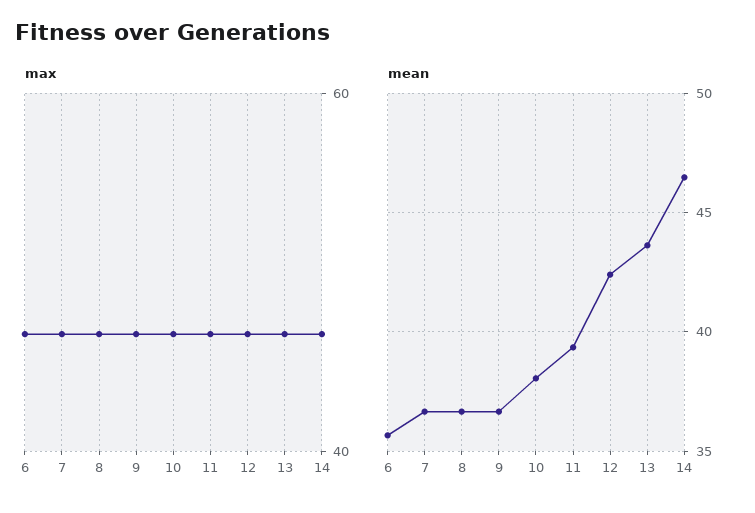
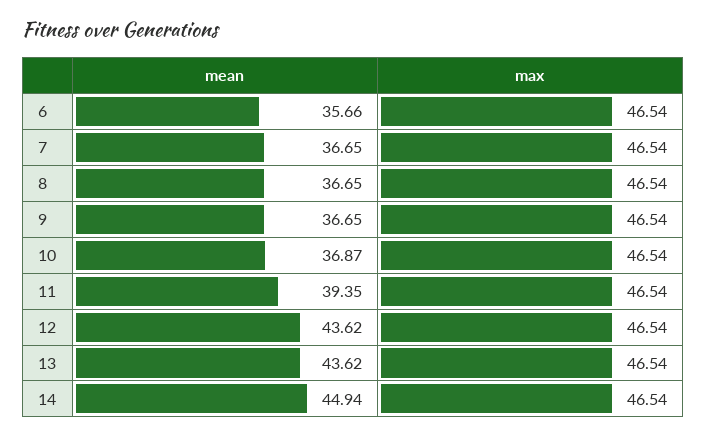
mean, 10: 38 -> 36.87
mean, 12: 42.5 -> 43.62
mean, 14: 46.5 -> 44.94

